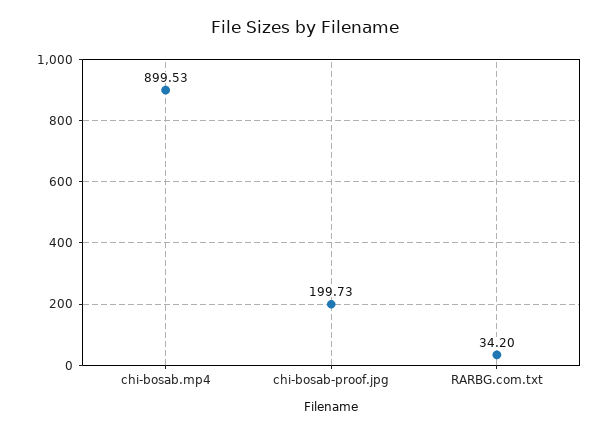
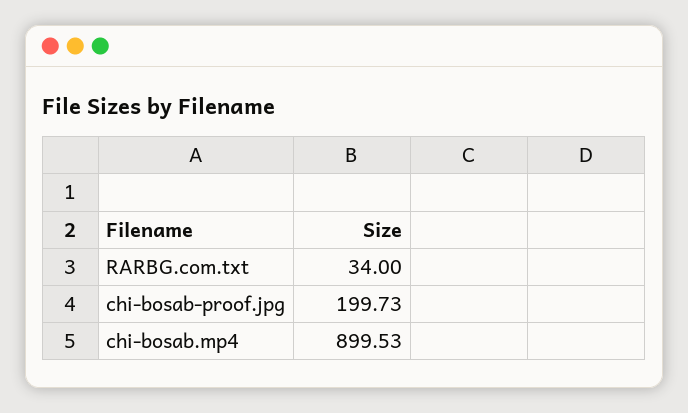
RARBG.com.txt: 34.2 -> 34

